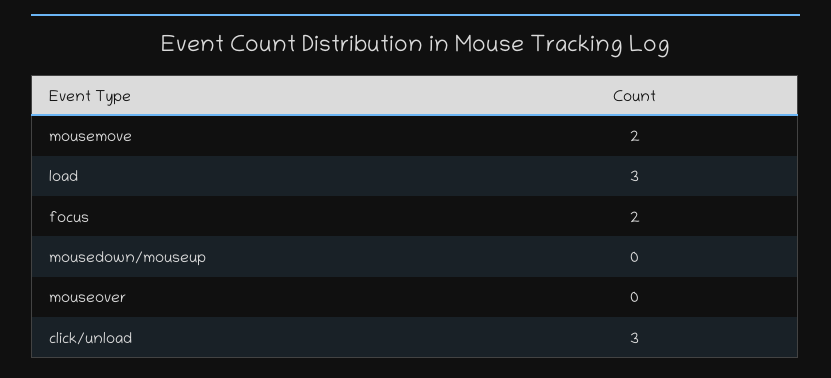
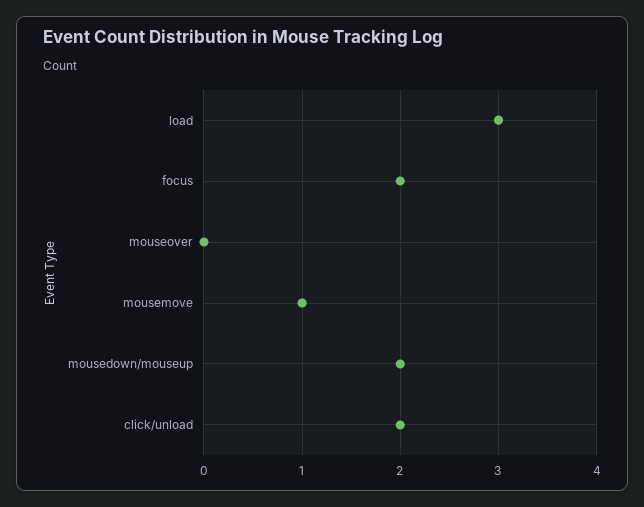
mousemove: 2 -> 1
mousedown/mouseup: 0 -> 2
click/unload: 3 -> 2

